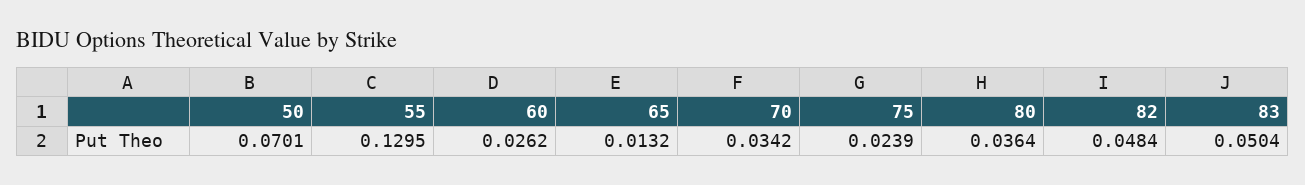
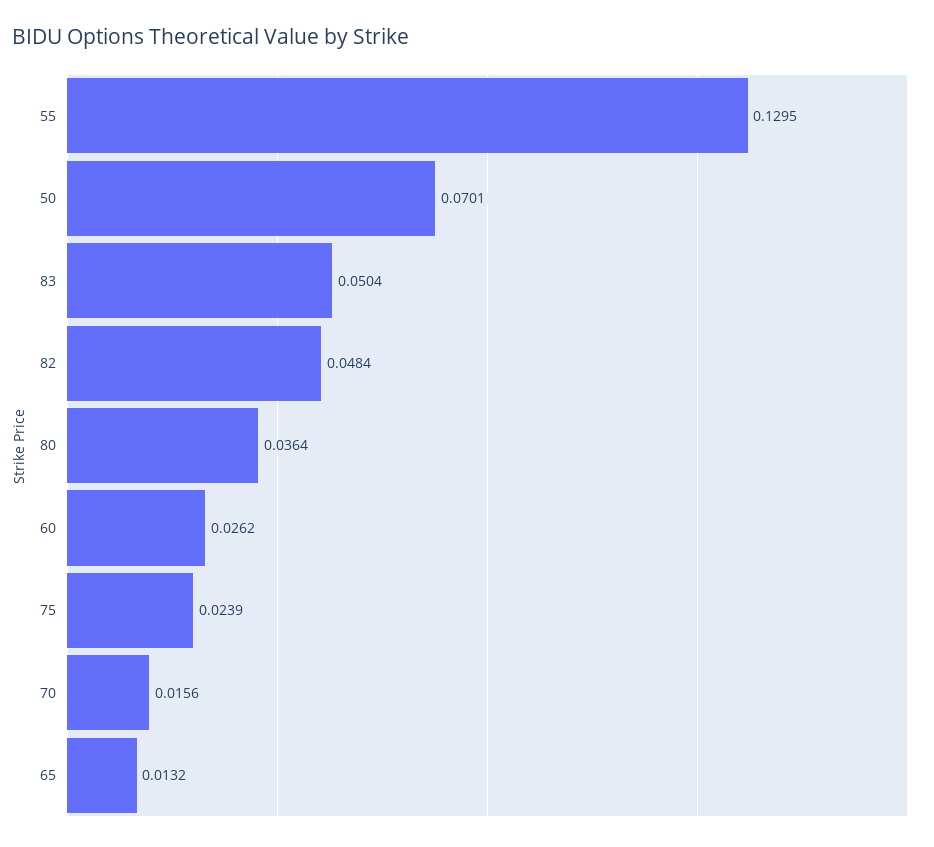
70: 0.0342 -> 0.0156

